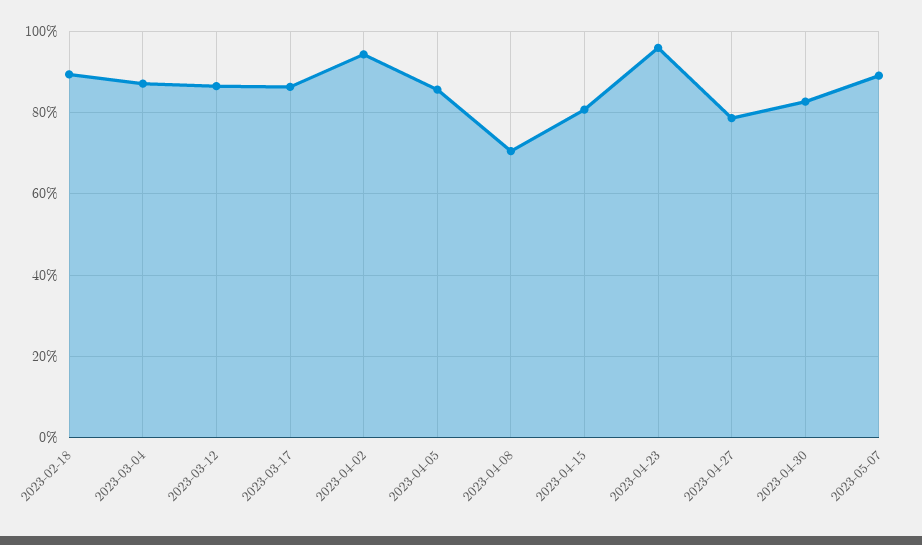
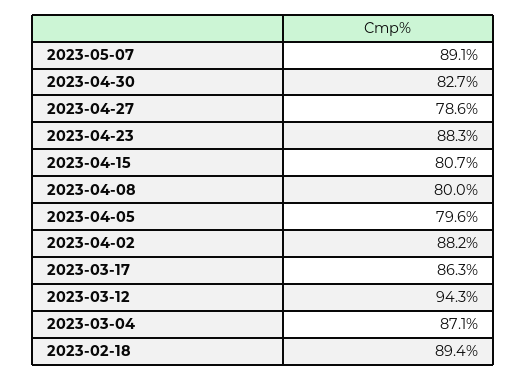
2023-03-12: 86 -> 94.3
2023-04-02: 94 -> 88.2
2023-04-05: 86 -> 79.6
2023-04-08: 70 -> 80
2023-04-23: 96 -> 88.3

